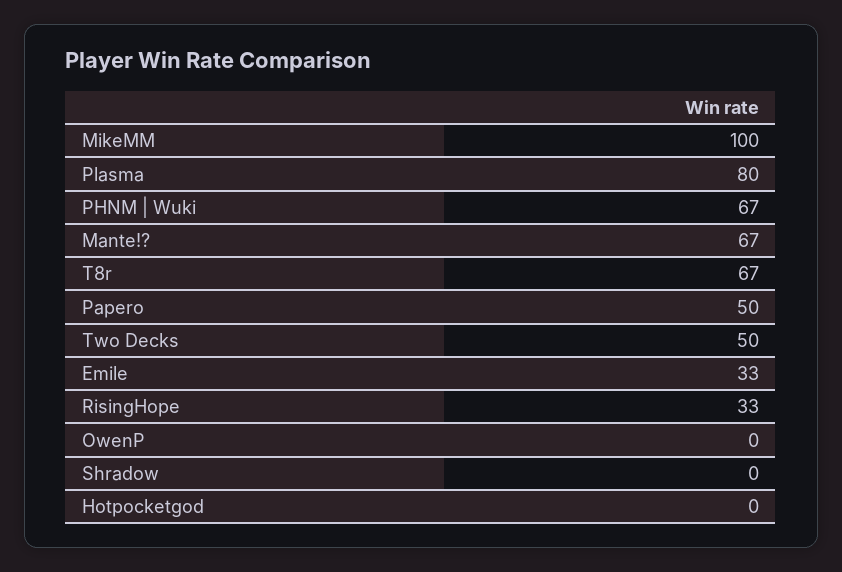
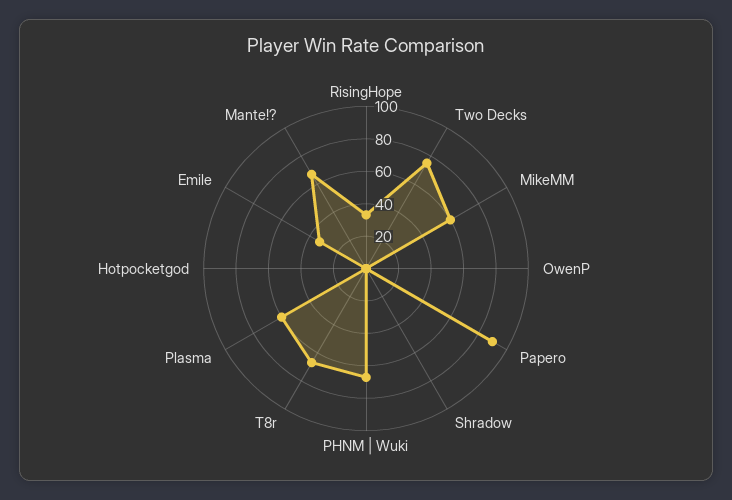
MikeMM: 100 -> 60
Plasma: 80 -> 60
Papero: 50 -> 90
Two Decks: 50 -> 75

